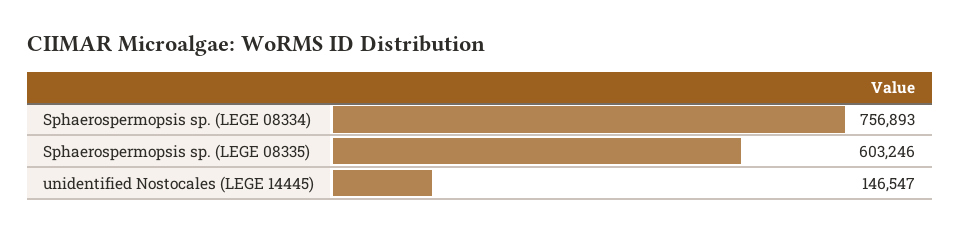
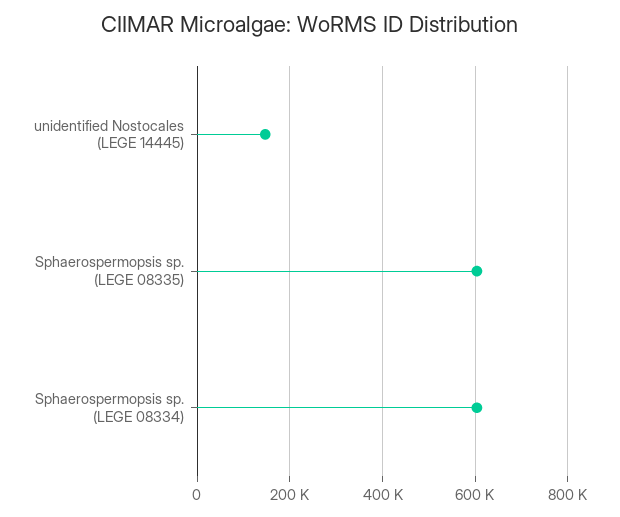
Sphaerospermopsis sp. (LEGE 08334): 756893 -> 600000

